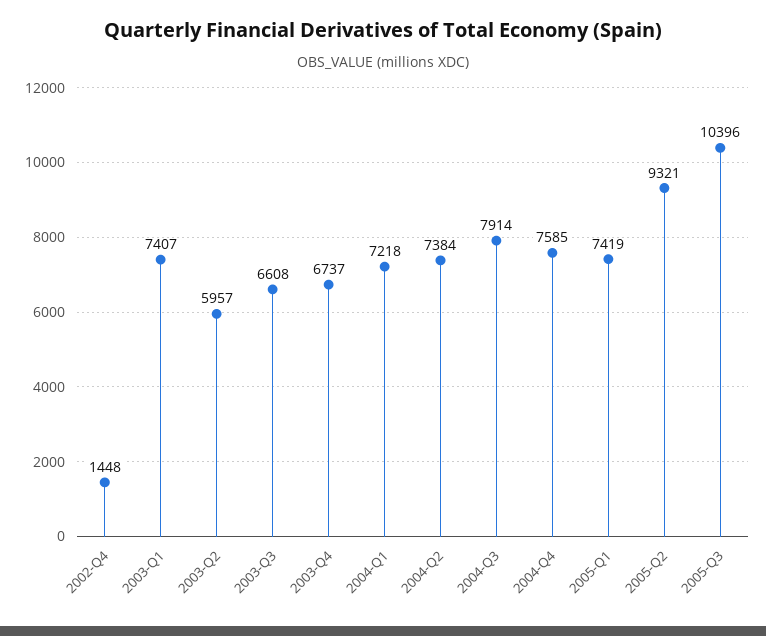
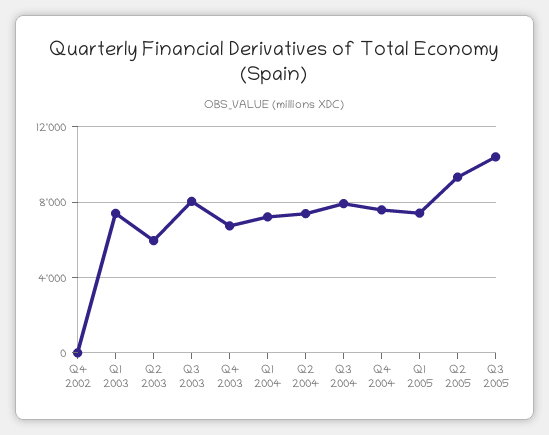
2002-Q4: 1448 -> 0
2003-Q3: 6608 -> 8000

